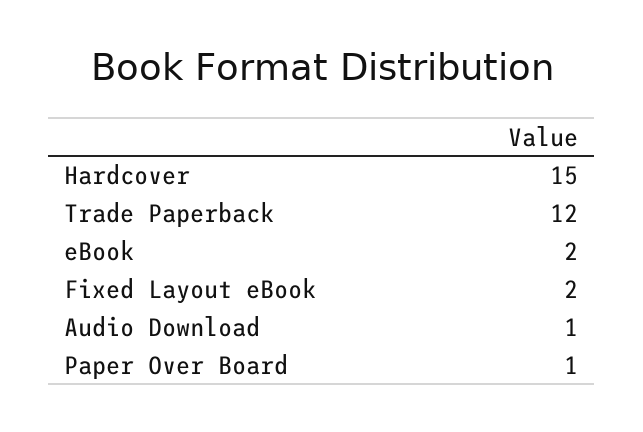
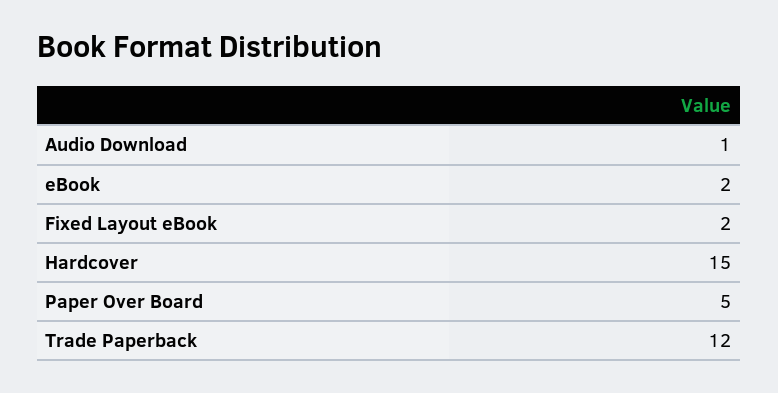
Paper Over Board: 1 -> 5

